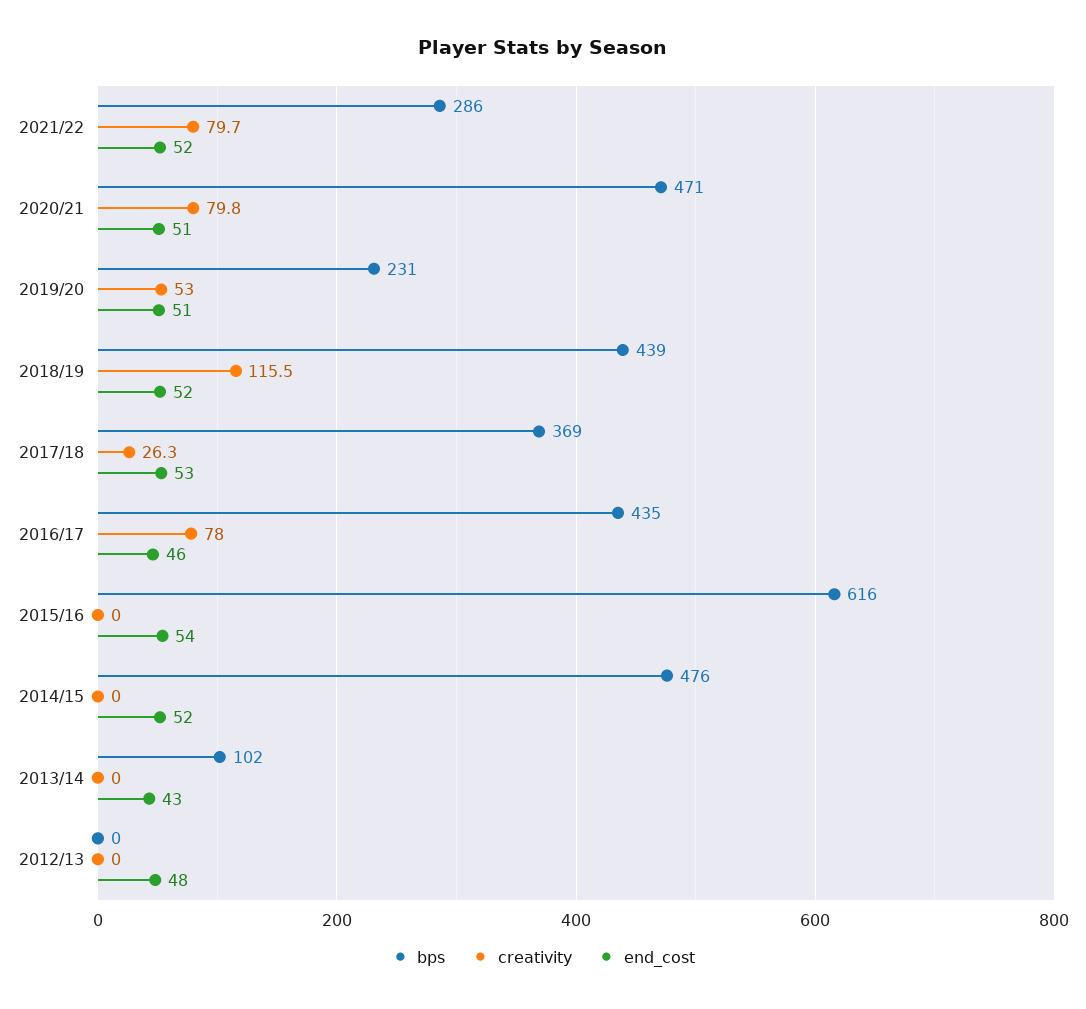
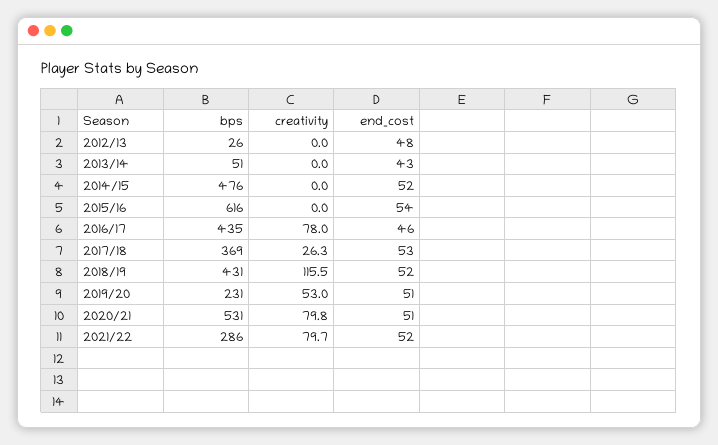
bps, 2020/21: 471 -> 531
bps, 2018/19: 439 -> 431
bps, 2013/14: 102 -> 51
bps, 2012/13: 0 -> 26

